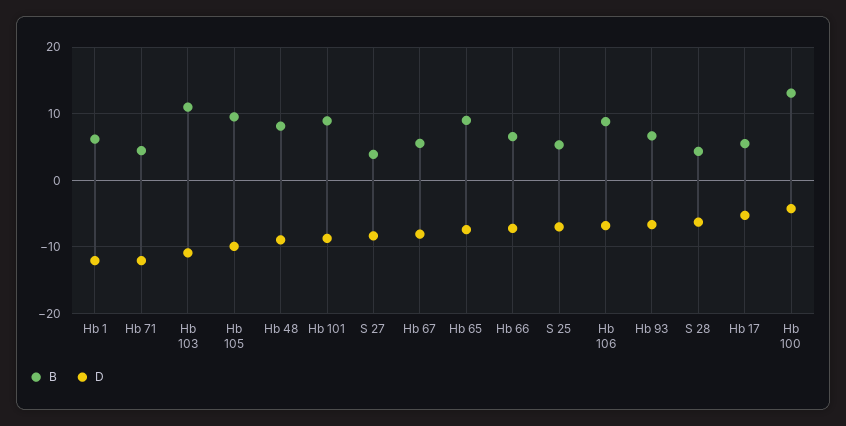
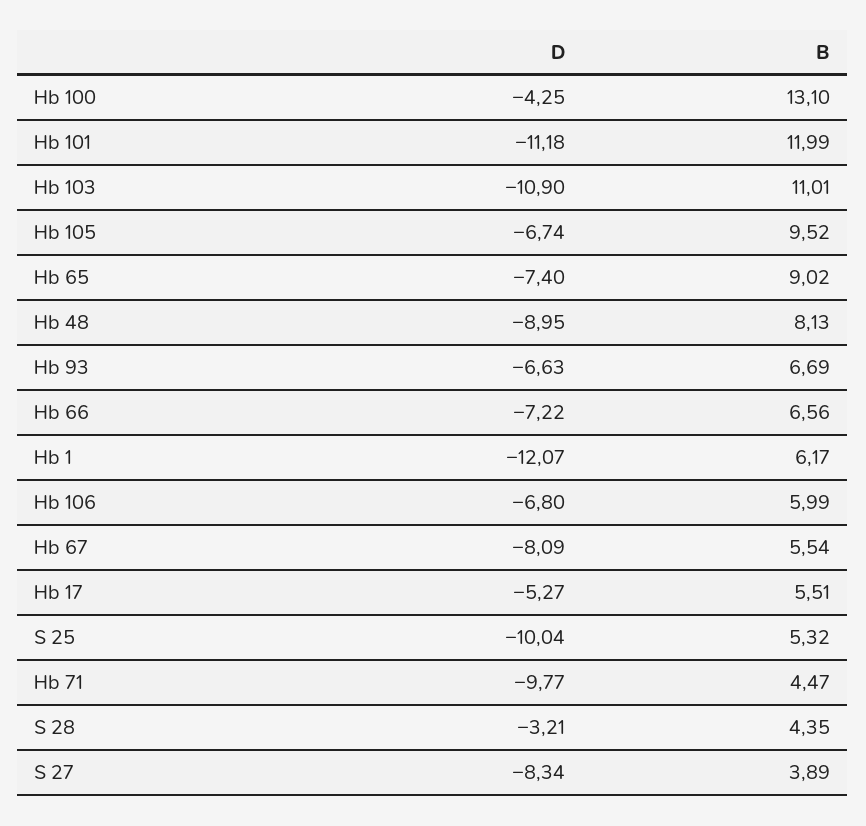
D, Hb 71: -12 -> -9.77
D, Hb 105: -10 -> -6.74
B, Hb 101: 9 -> 11.99
D, Hb 101: -9 -> -11.18
D, S 25: -7 -> -10.04
B, Hb 106: 9 -> 5.99
D, S 28: -6 -> -3.21

